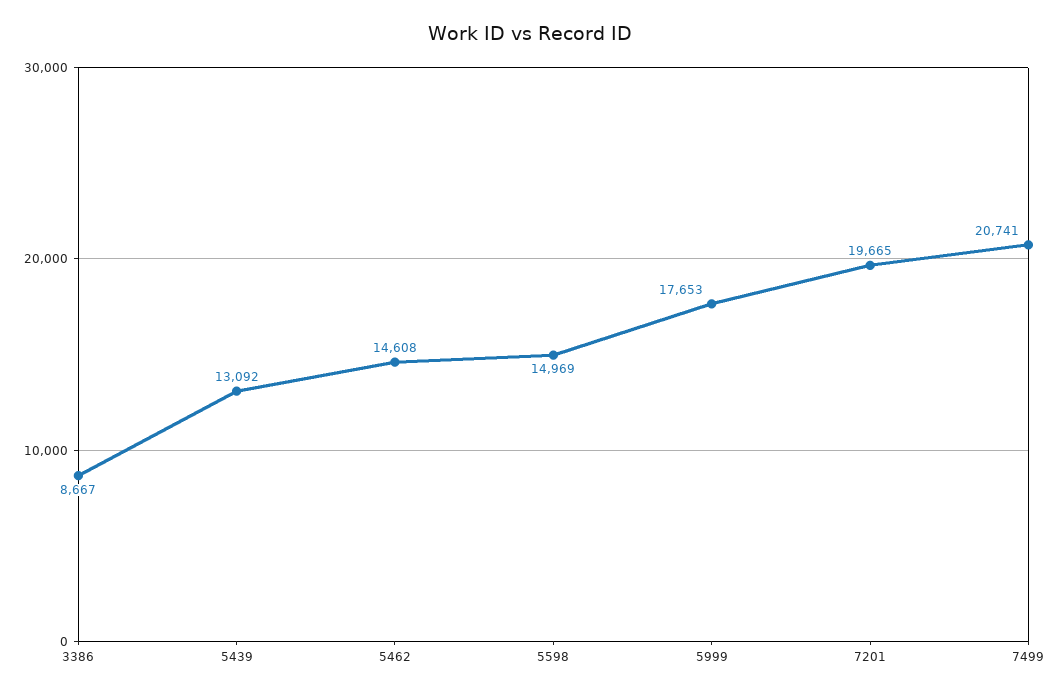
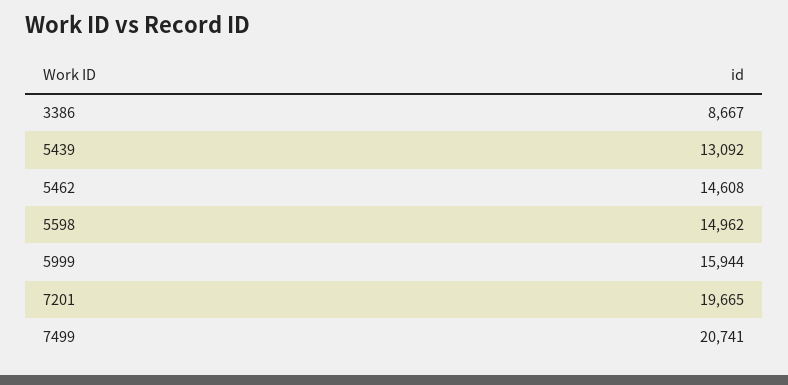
5598: 14969 -> 14962
5999: 17653 -> 15944

